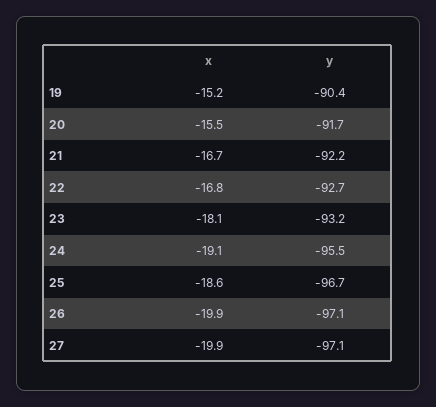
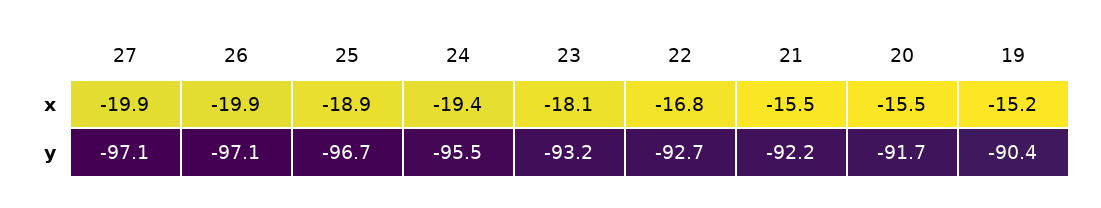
x, 21: -16.7 -> -15.5
x, 24: -19.1 -> -19.4
x, 25: -18.6 -> -18.9

